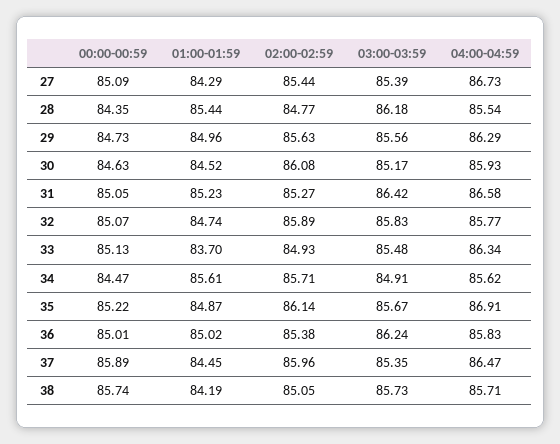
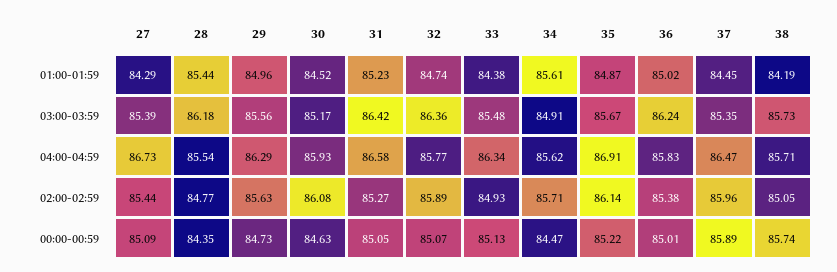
03:00-03:59, 32: 85.83 -> 86.36
01:00-01:59, 33: 83.7 -> 84.38

